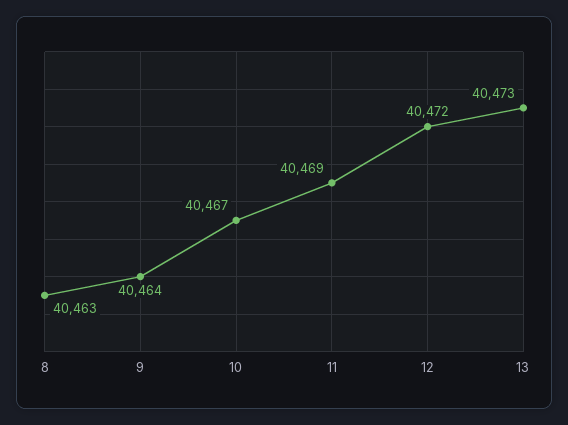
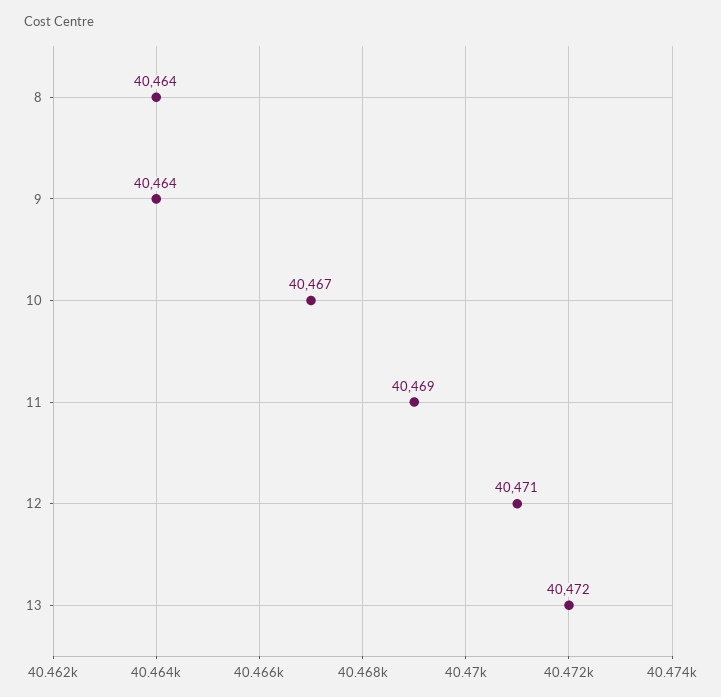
8: 40463 -> 40464
12: 40472 -> 40471
13: 40473 -> 40472

